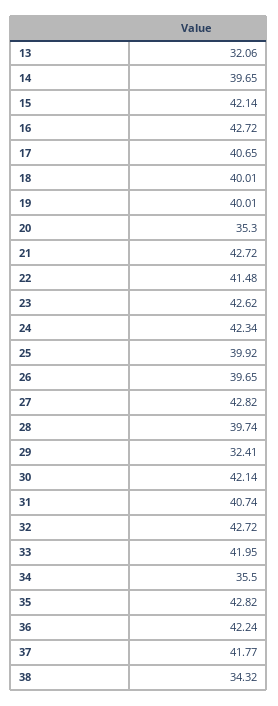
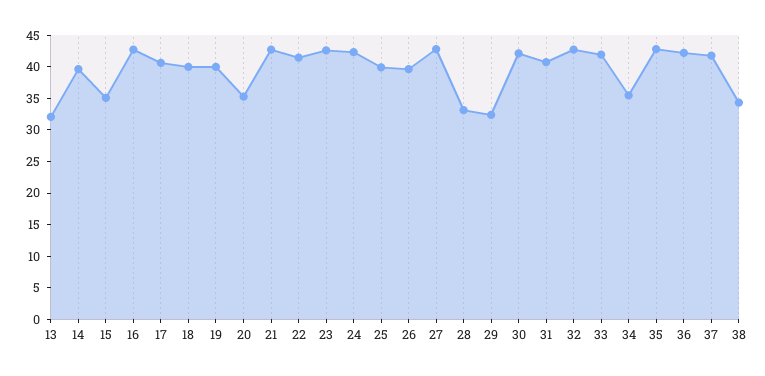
15: 42.14 -> 35
28: 39.74 -> 32.5

